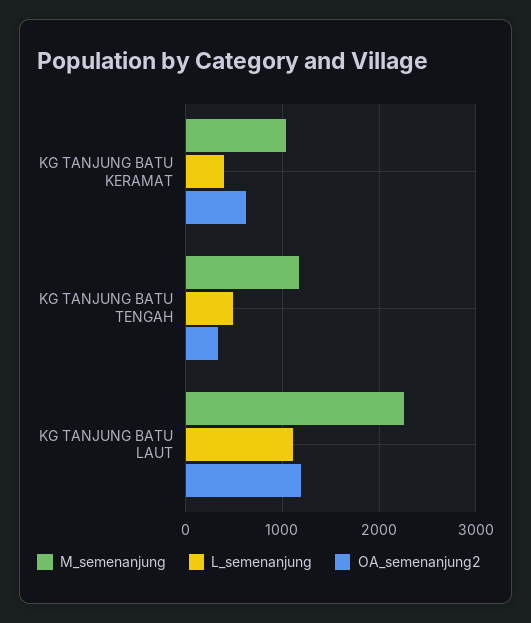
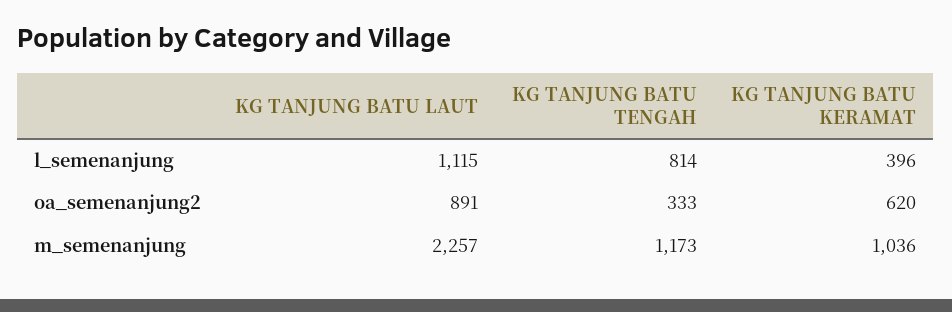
L_semenanjung, KG TANJUNG BATU TENGAH: 500 -> 814
OA_semenanjung2, KG TANJUNG BATU LAUT: 1200 -> 891

